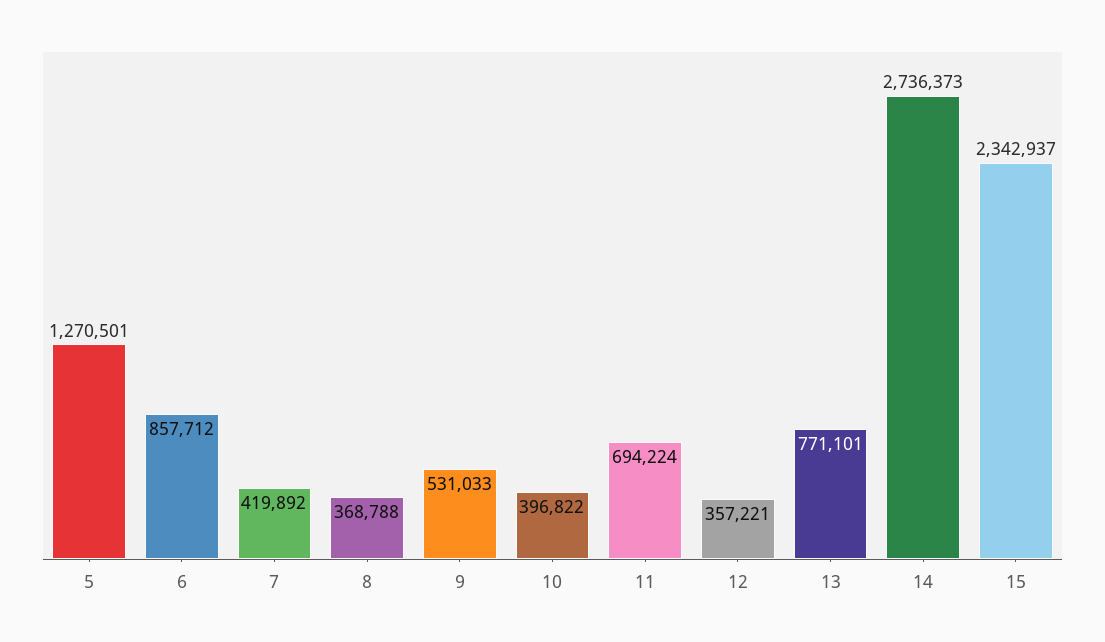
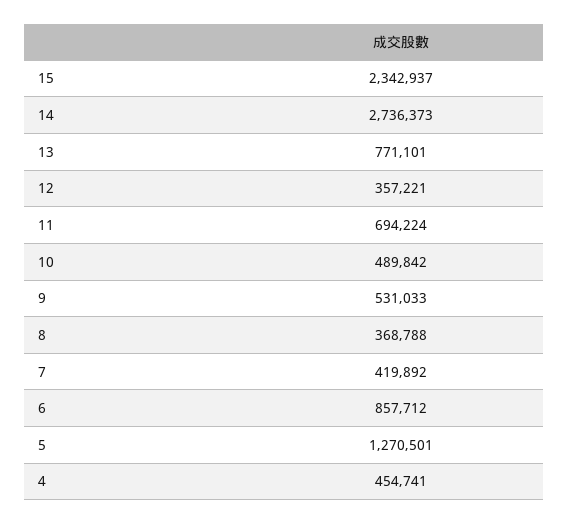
10: 396822 -> 489842
4: none -> 454741

